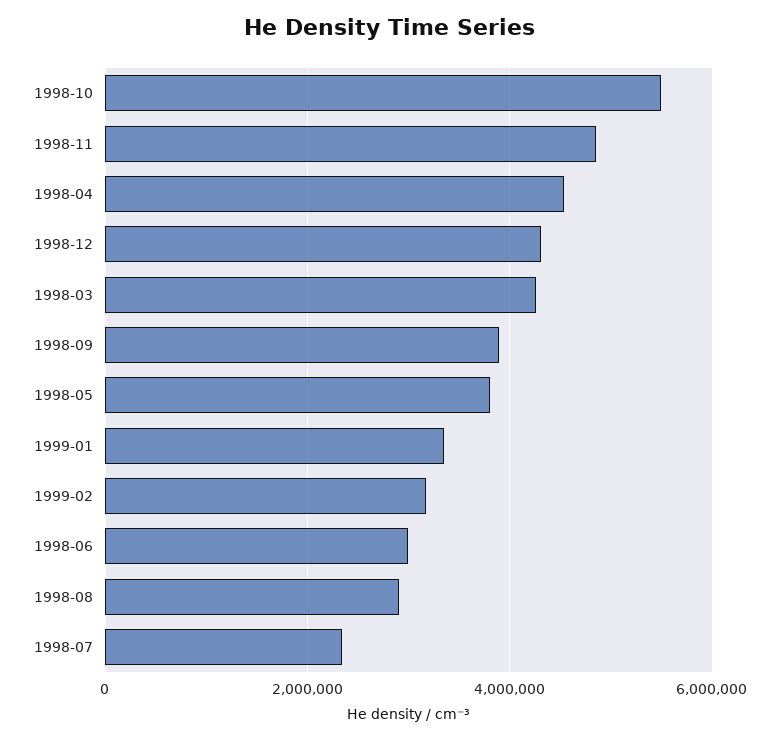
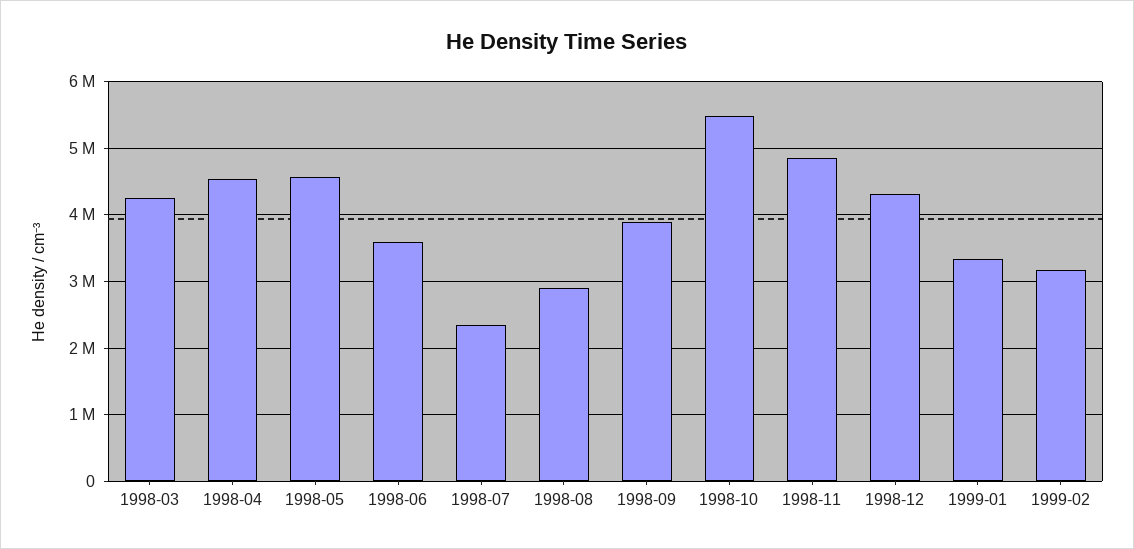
1998-05: 3800000 -> 4600000
1998-06: 3000000 -> 3600000

